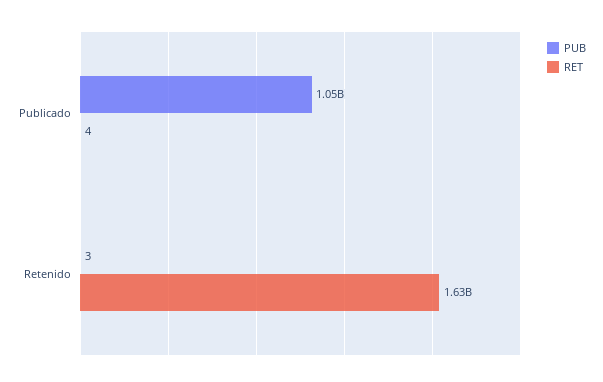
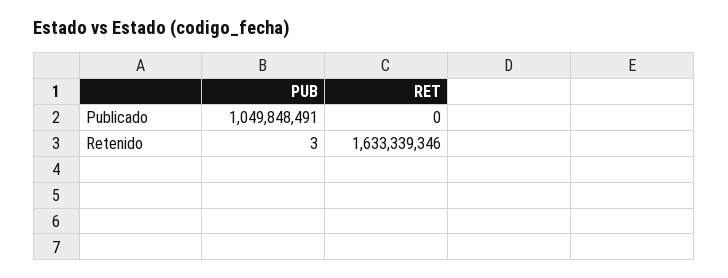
RET, Publicado: 4 -> 0

